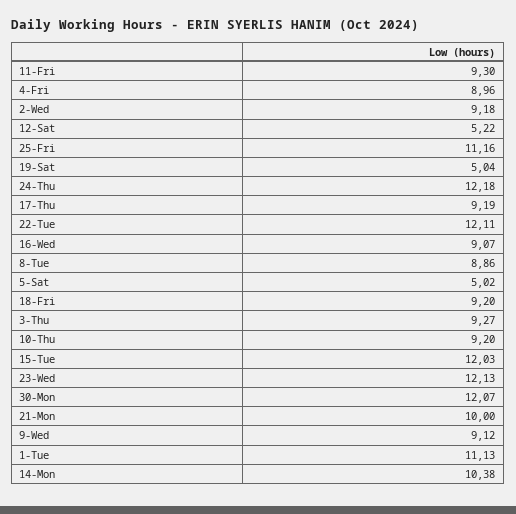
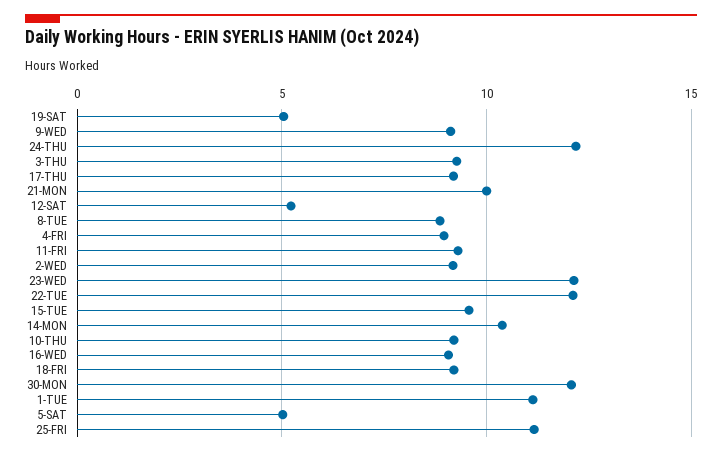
15-Tue: 12.03 -> 9.5

